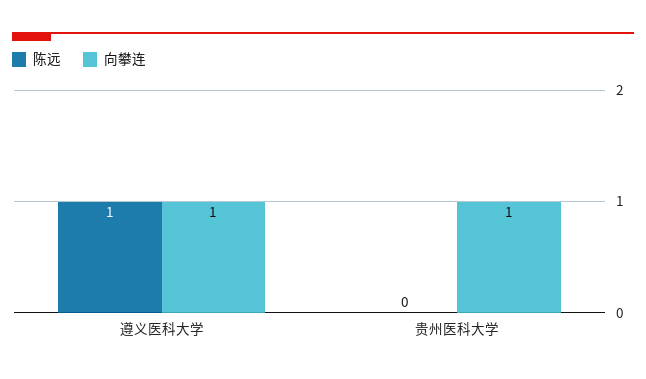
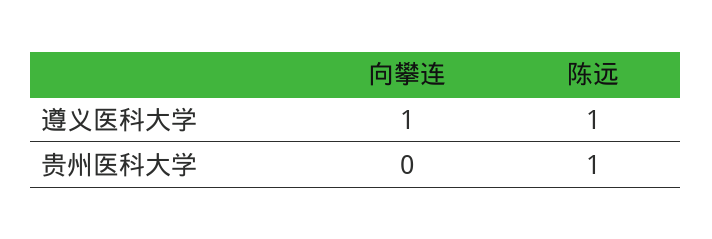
陈远, 贵州医科大学: 0 -> 1
向攀连, 贵州医科大学: 1 -> 0

